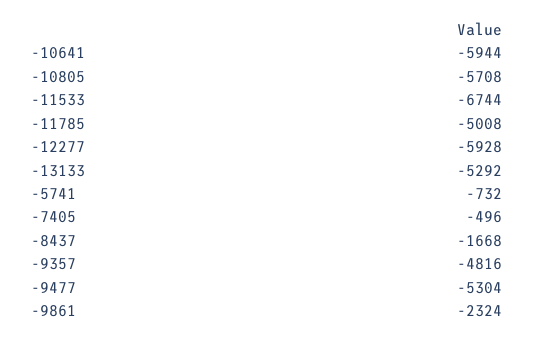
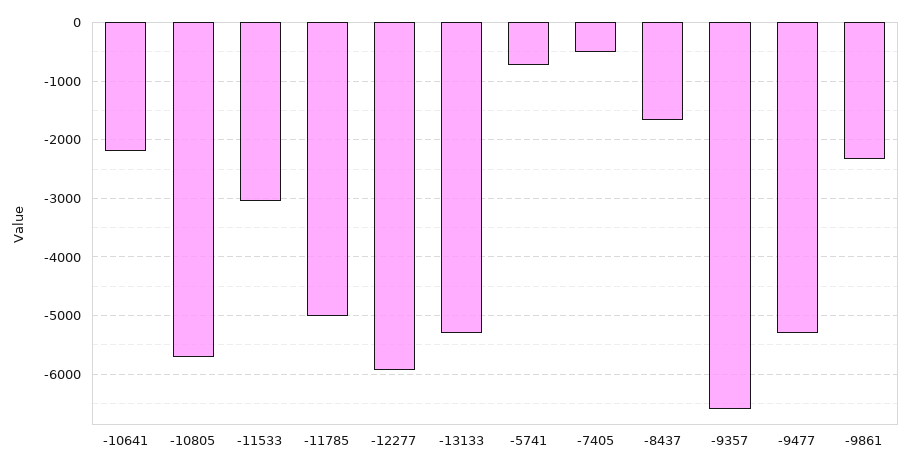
-10641: -5944 -> -2200
-11533: -6744 -> -3000
-9357: -4816 -> -6600

